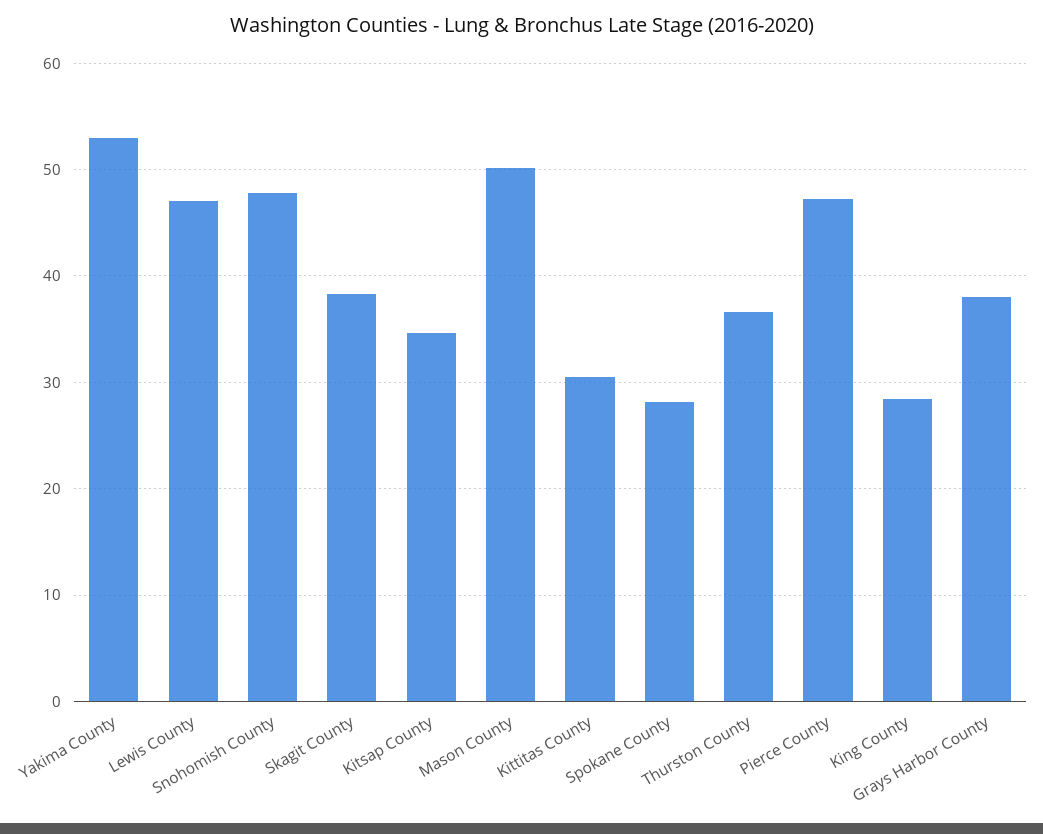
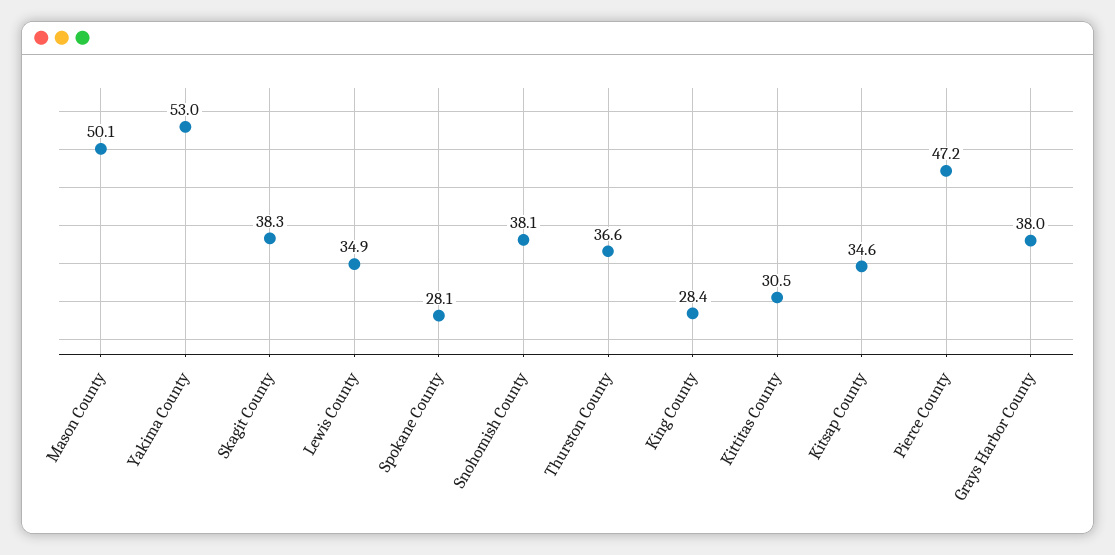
Lewis County: 47 -> 34.9
Snohomish County: 48 -> 38.1

